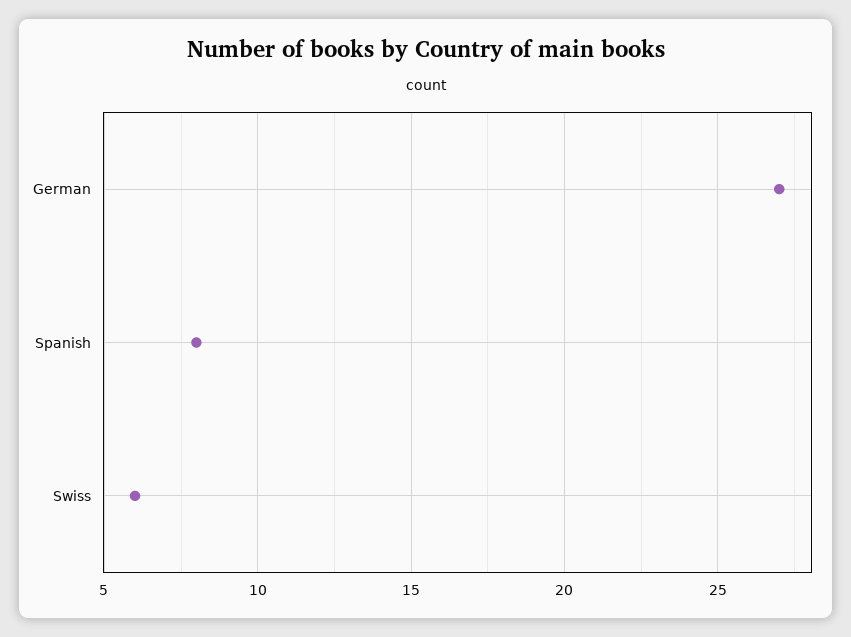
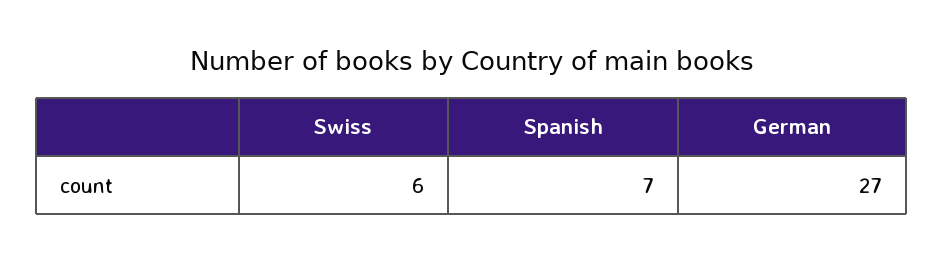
Spanish: 8 -> 7

